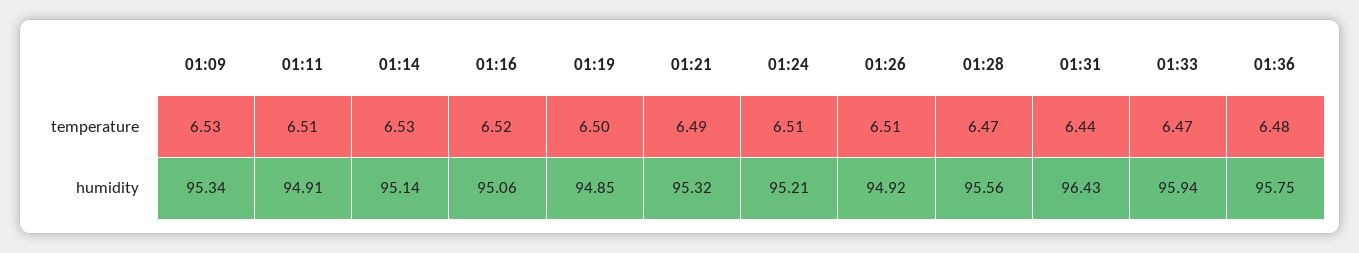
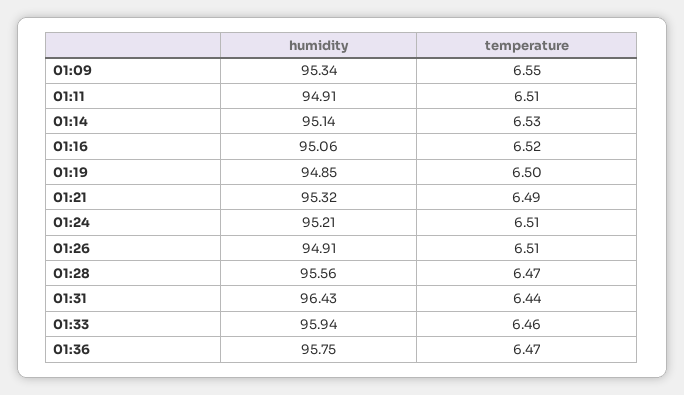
01:09, temperature: 6.53 -> 6.55
01:33, temperature: 6.47 -> 6.46
01:36, temperature: 6.48 -> 6.47
01:26, humidity: 94.92 -> 94.91

